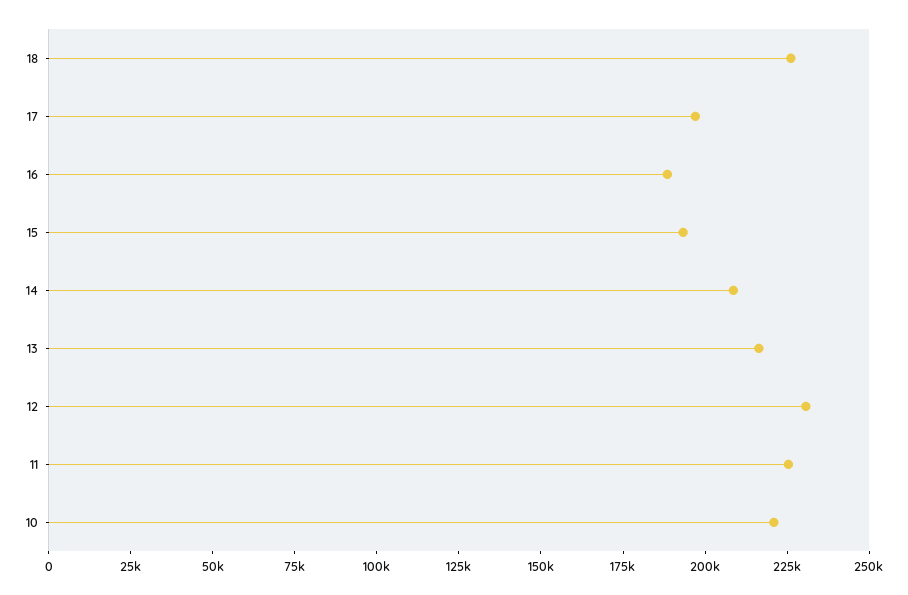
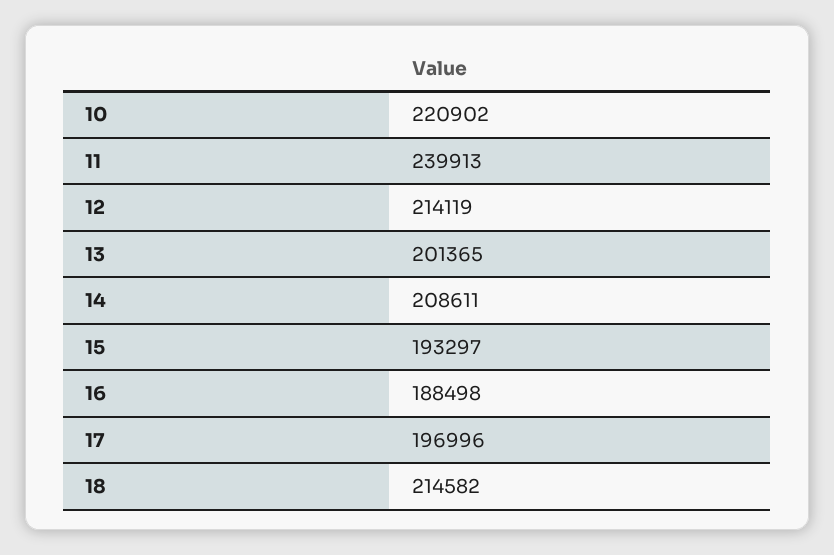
18: 225000 -> 214582
13: 215000 -> 201365
12: 230000 -> 214119
11: 225000 -> 239913

